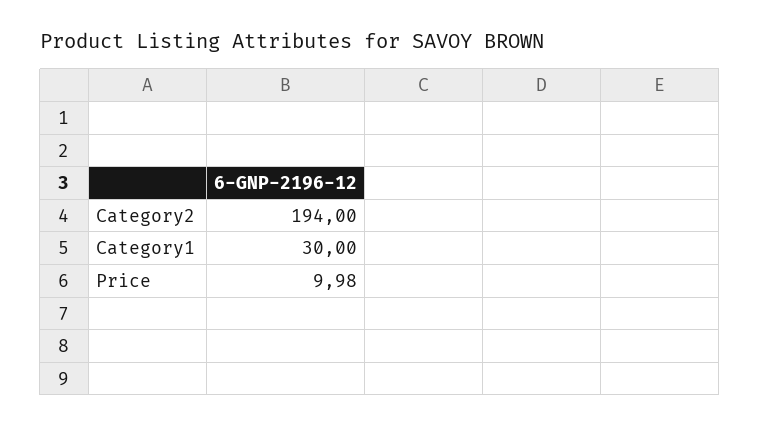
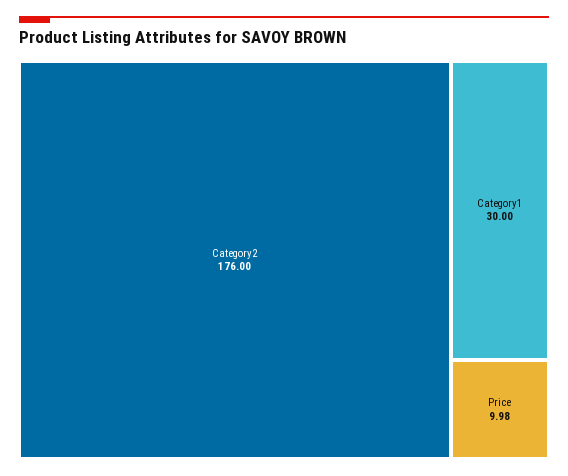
Category2: 194 -> 176

